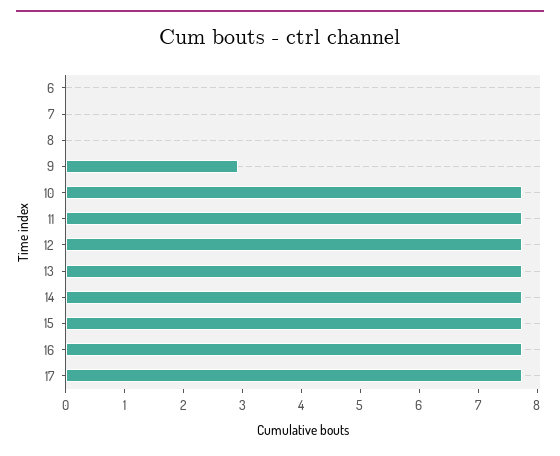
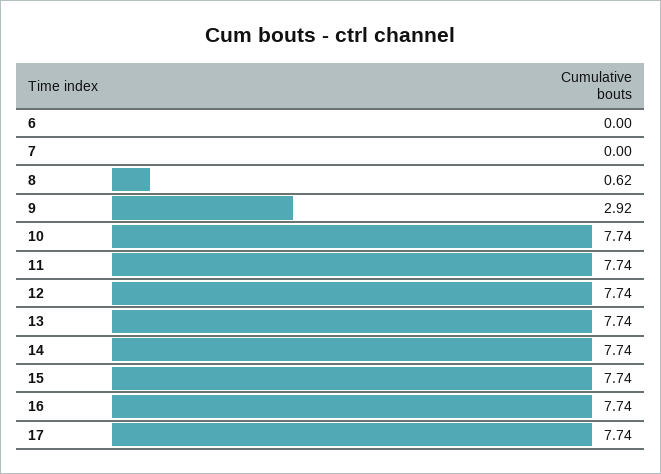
8: 0 -> 0.62

